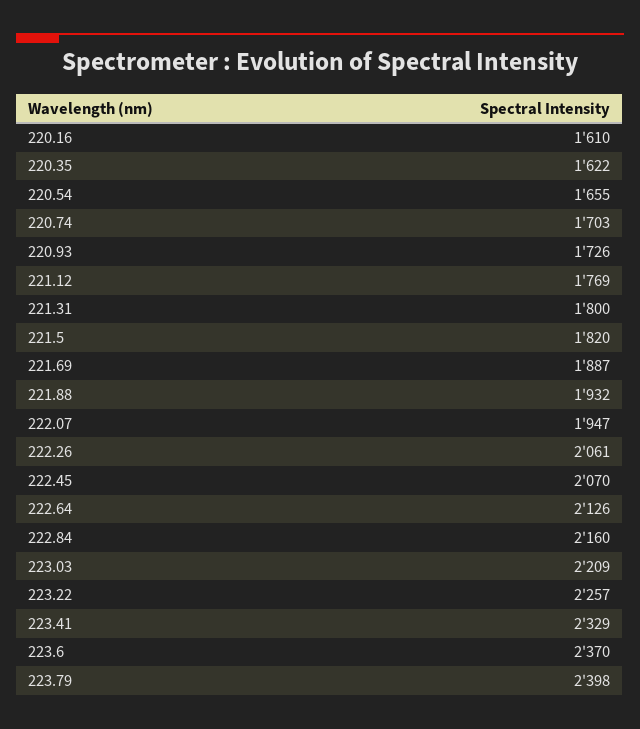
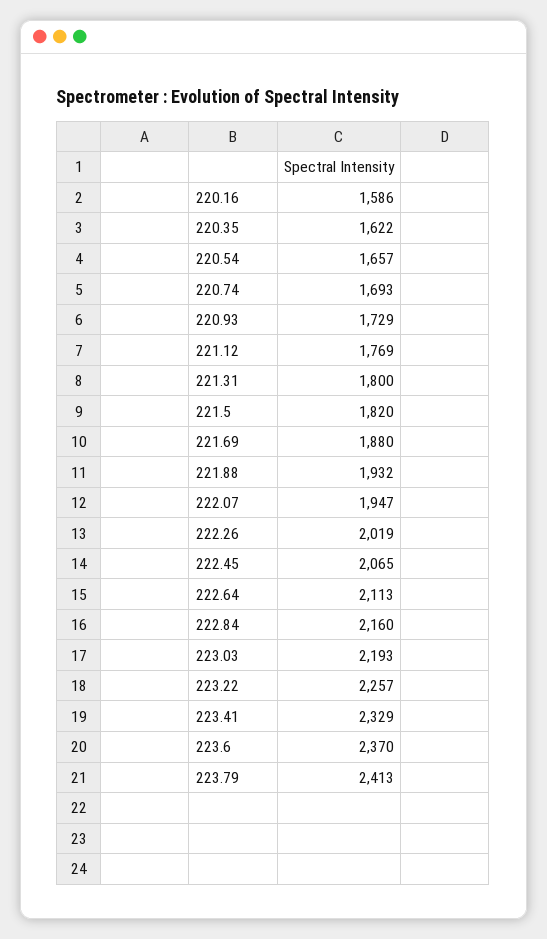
220.16: 1610 -> 1586
220.54: 1655 -> 1657
220.74: 1703 -> 1693
220.93: 1726 -> 1729
221.69: 1887 -> 1880
222.26: 2061 -> 2019
222.45: 2070 -> 2065
222.64: 2126 -> 2113
223.03: 2209 -> 2193
223.79: 2398 -> 2413

